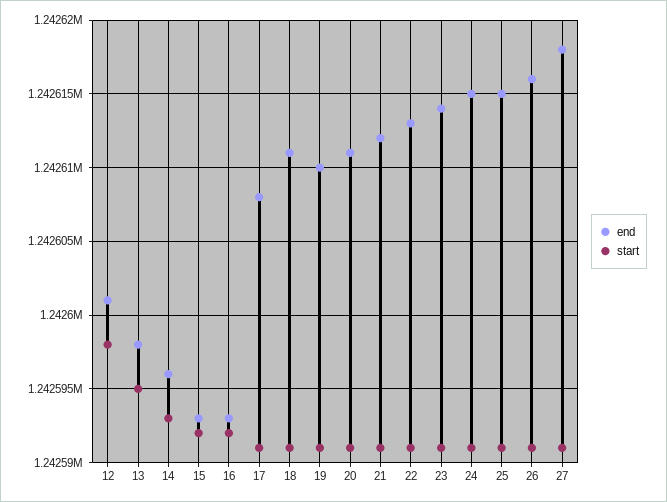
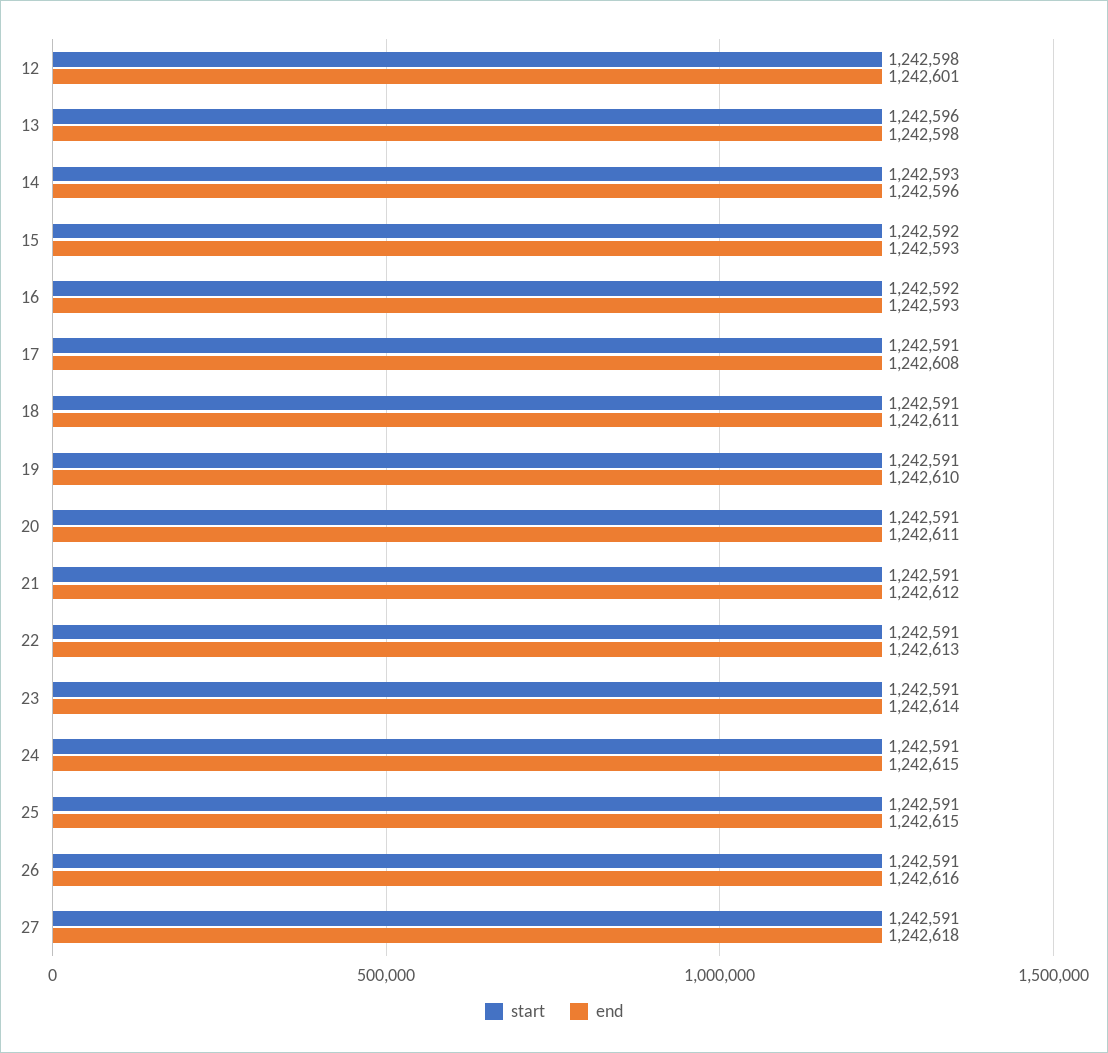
start, 13: 1242595 -> 1242596

